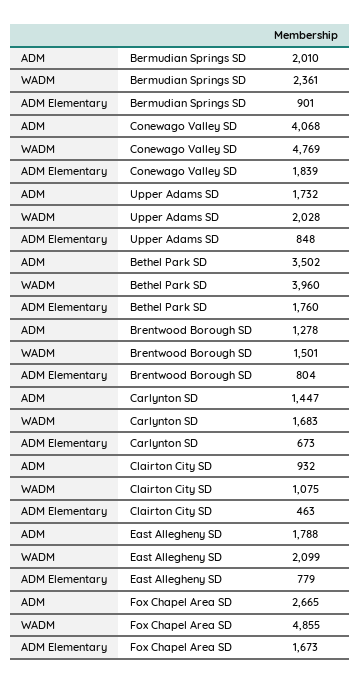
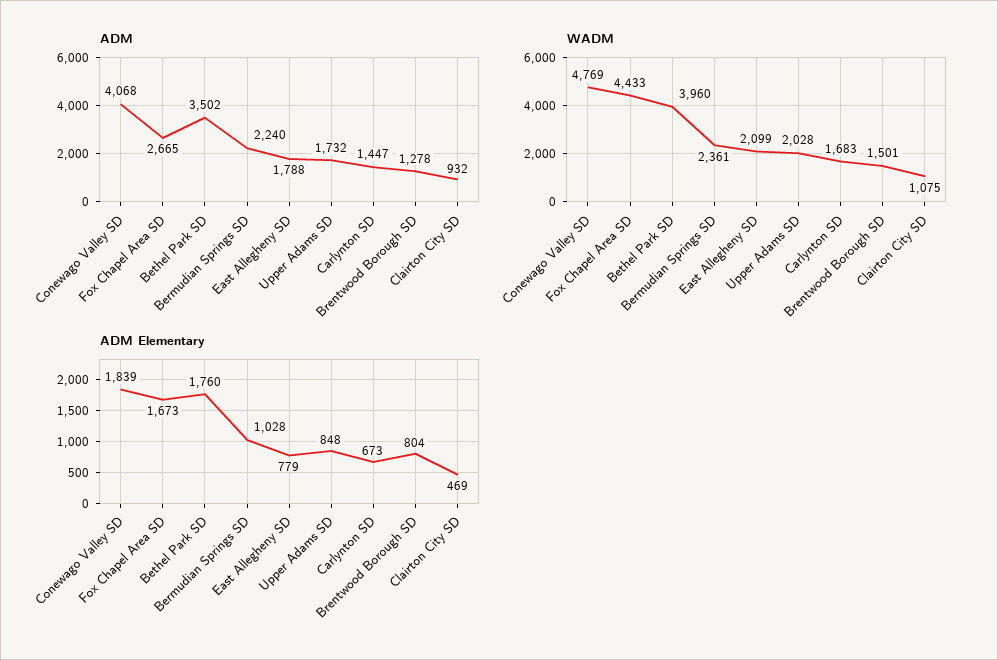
ADM, Bermudian Springs SD: 2010 -> 2240
ADM Elementary, Bermudian Springs SD: 901 -> 1028
ADM Elementary, Clairton City SD: 463 -> 469
WADM, Fox Chapel Area SD: 4855 -> 4433

